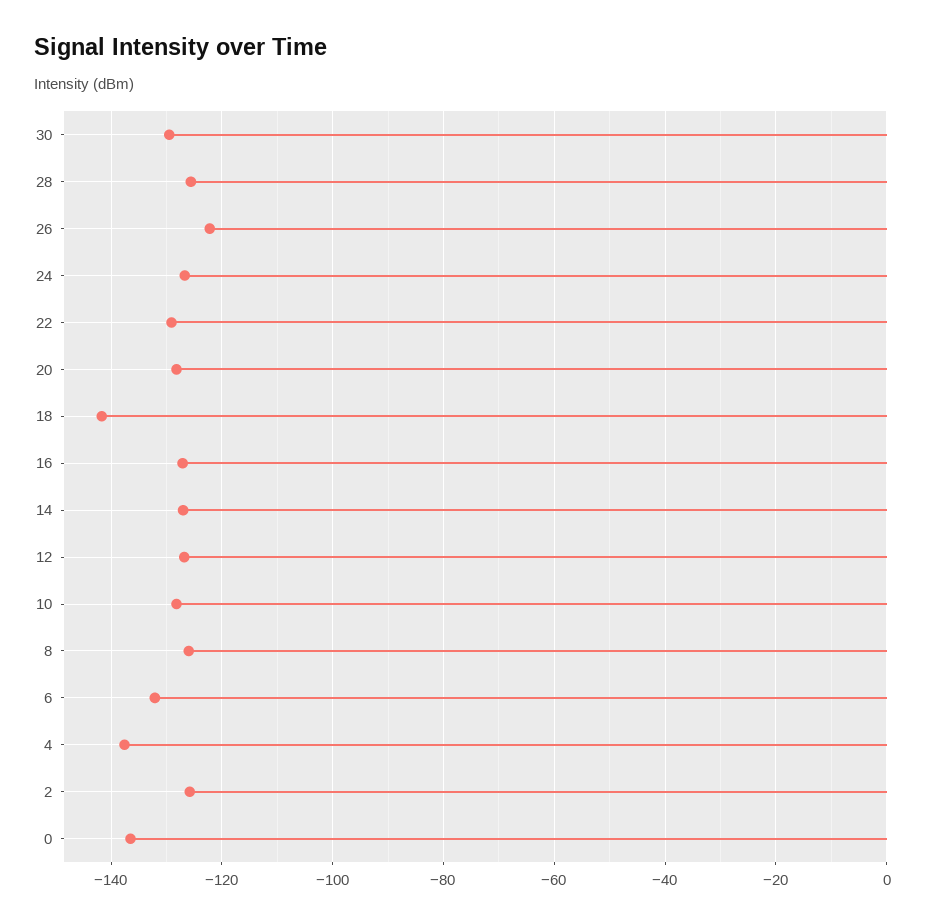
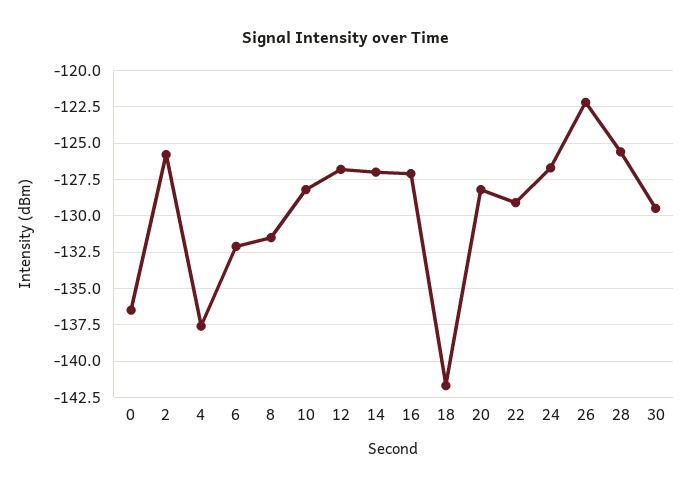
8: -126 -> -131.5

